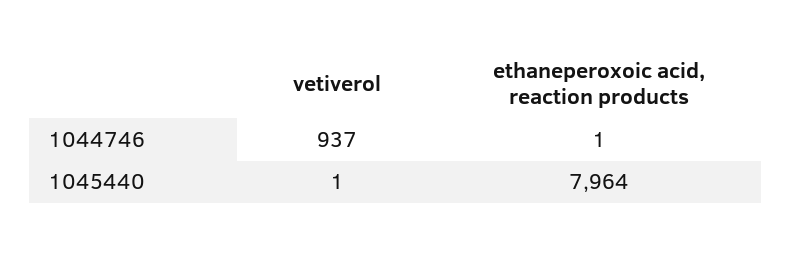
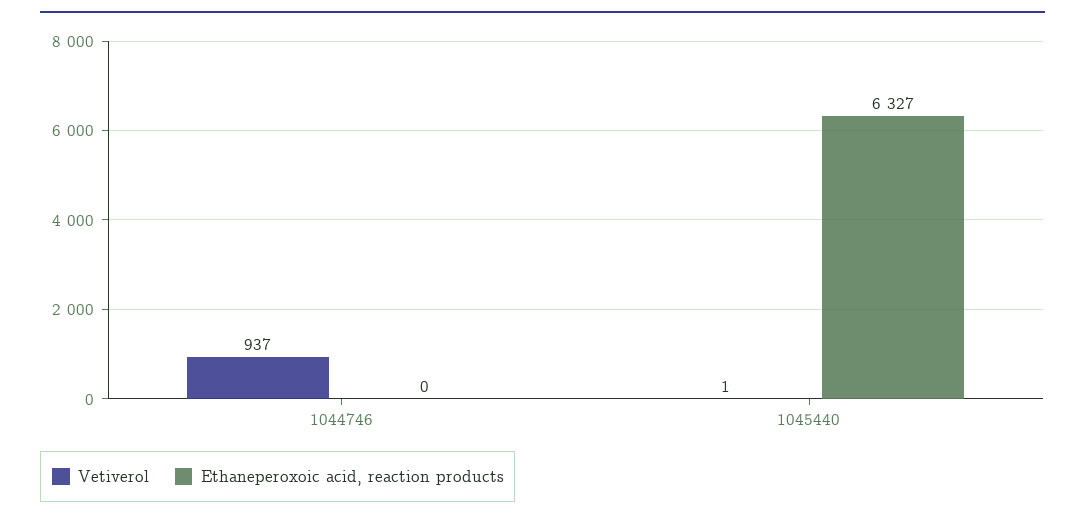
ethaneperoxoic acid, reaction products, 1044746: 1 -> 0
ethaneperoxoic acid, reaction products, 1045440: 7964 -> 6327

